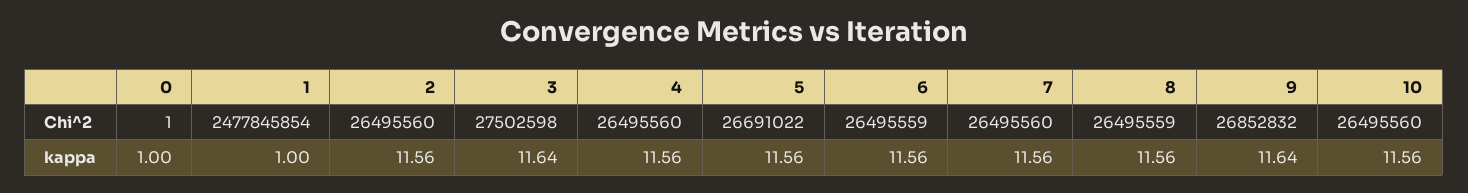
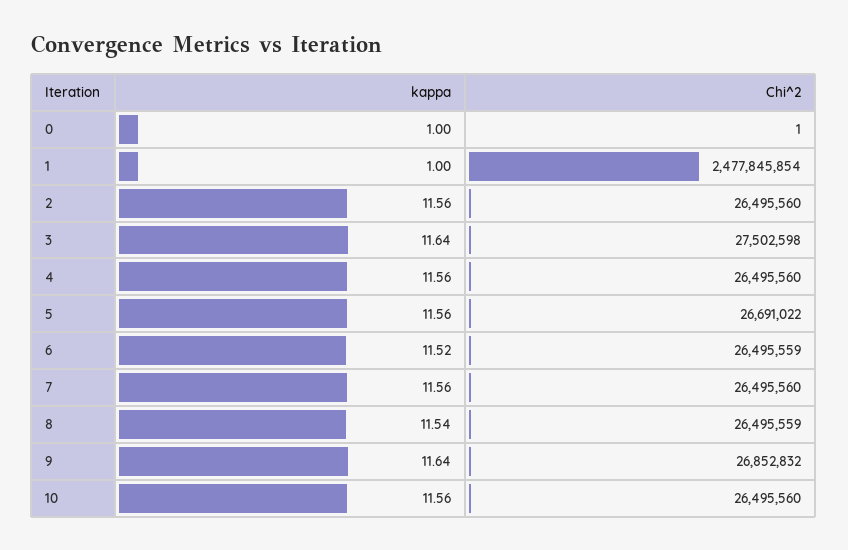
6, kappa: 11.56 -> 11.52
8, kappa: 11.56 -> 11.54

